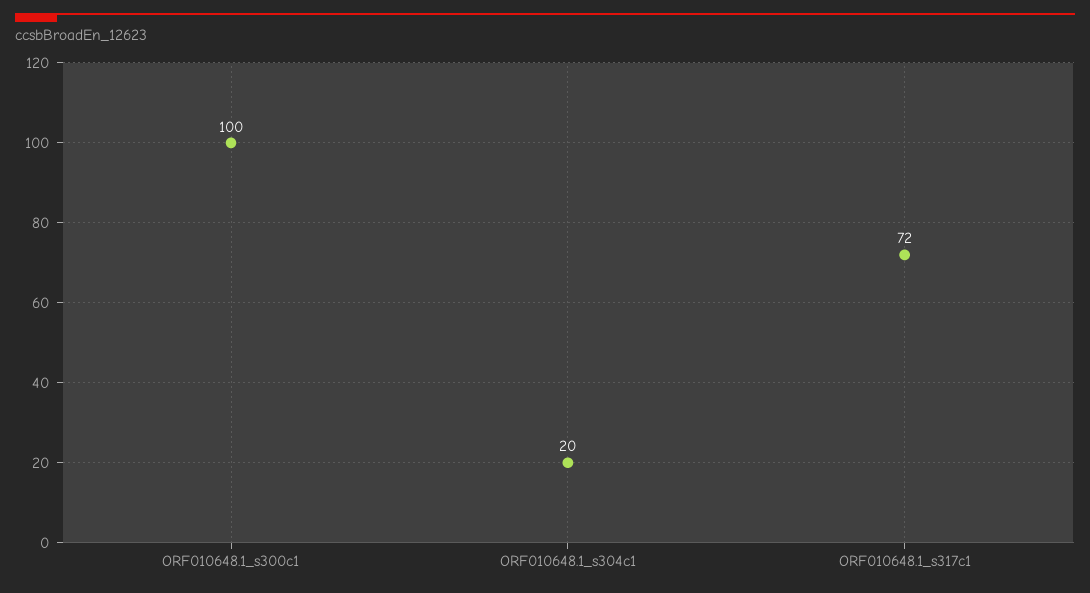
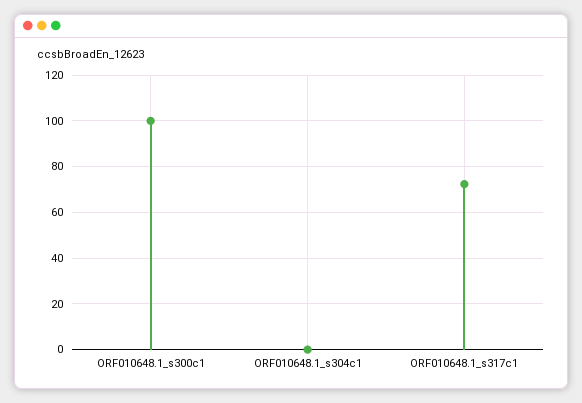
ORF010648.1_s304c1: 20 -> 0

